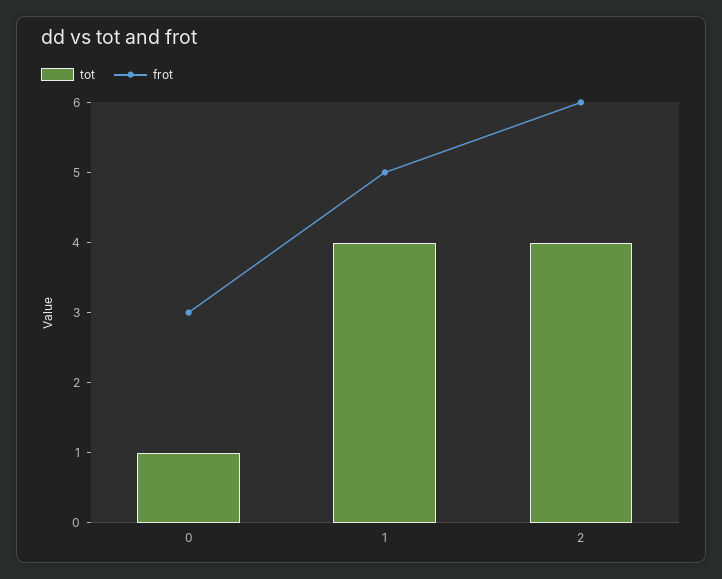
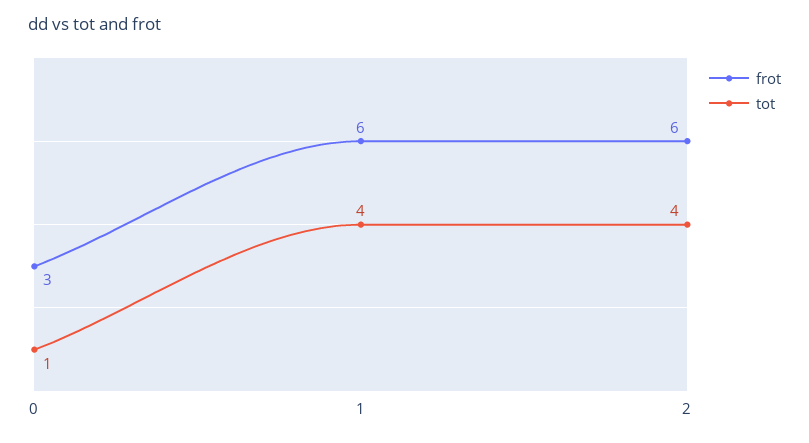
frot, 1: 5 -> 6

